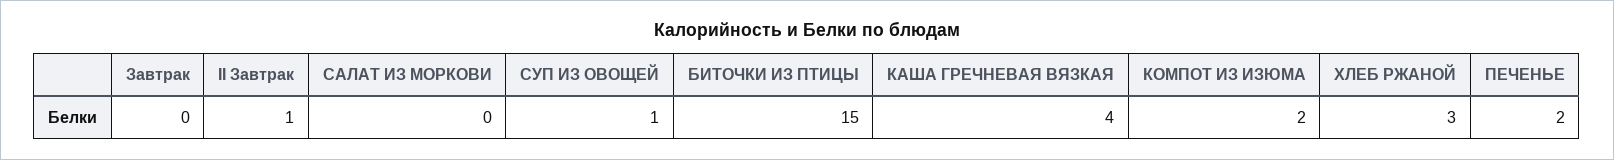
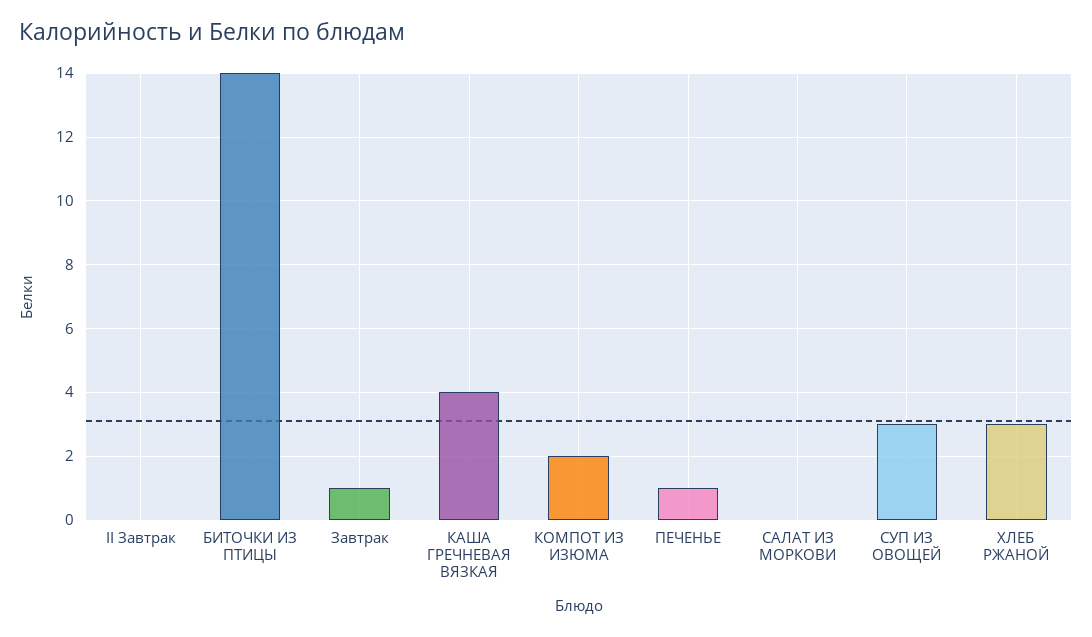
Завтрак: 0 -> 1
II Завтрак: 1 -> 0
СУП ИЗ ОВОЩЕЙ: 1 -> 3
БИТОЧКИ ИЗ ПТИЦЫ: 15 -> 14
ПЕЧЕНЬЕ: 2 -> 1

